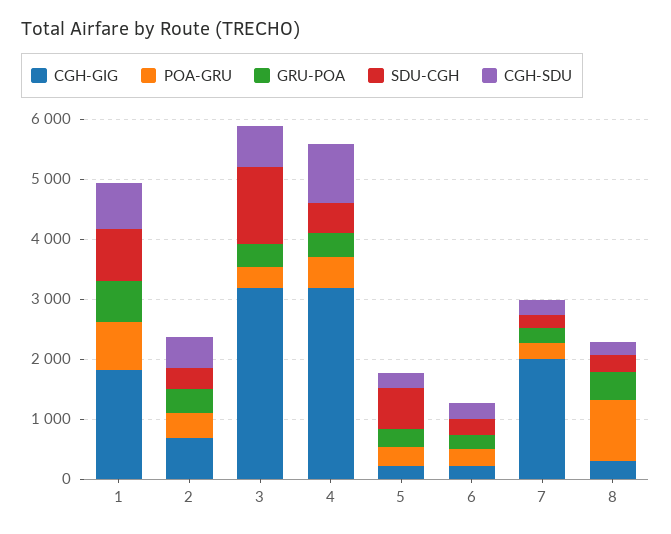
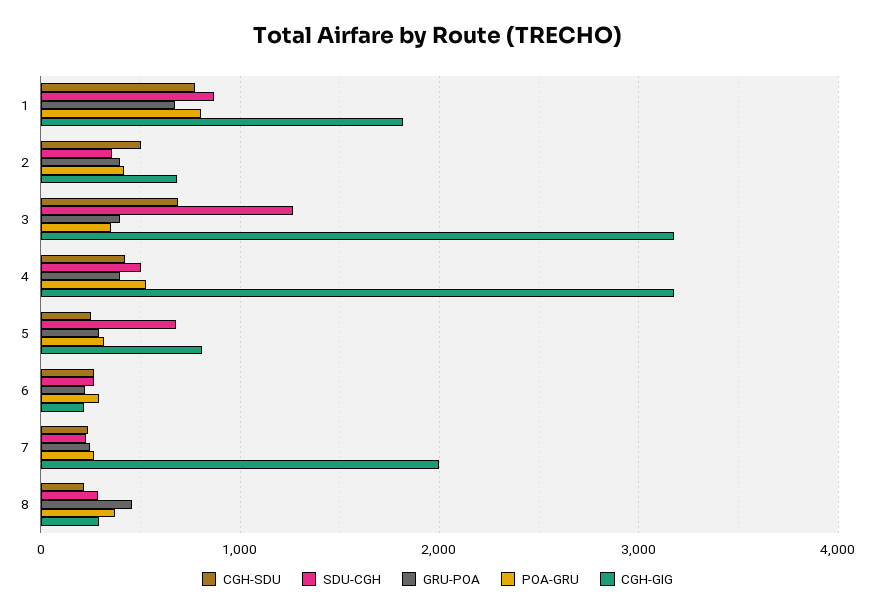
CGH-SDU, 4: 1000 -> 400
CGH-GIG, 5: 200 -> 800
POA-GRU, 8: 1000 -> 400

